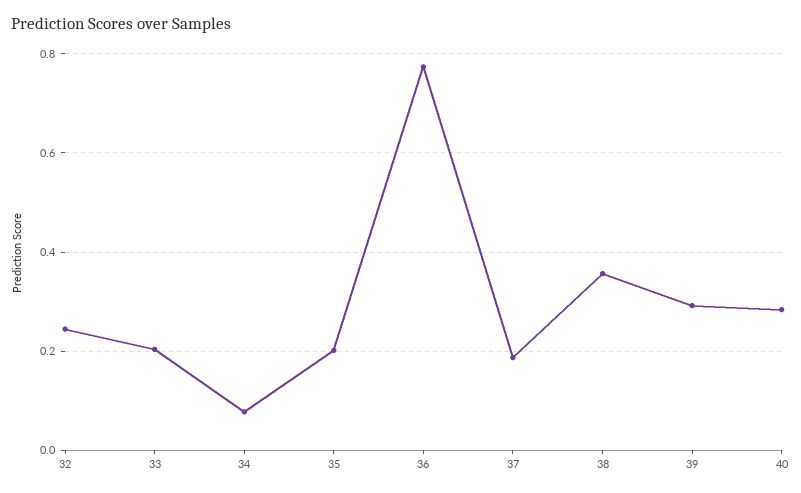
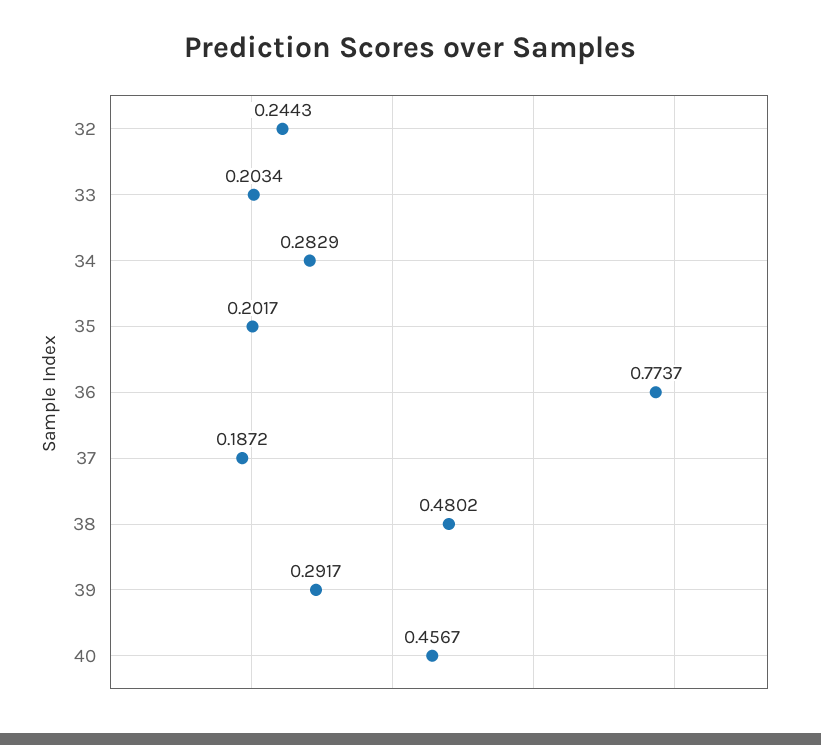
34: 0.08 -> 0.2829
38: 0.36 -> 0.4802
40: 0.28 -> 0.4567

